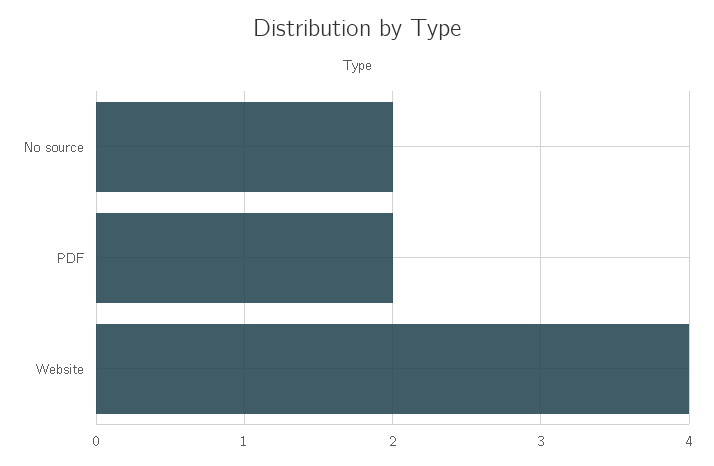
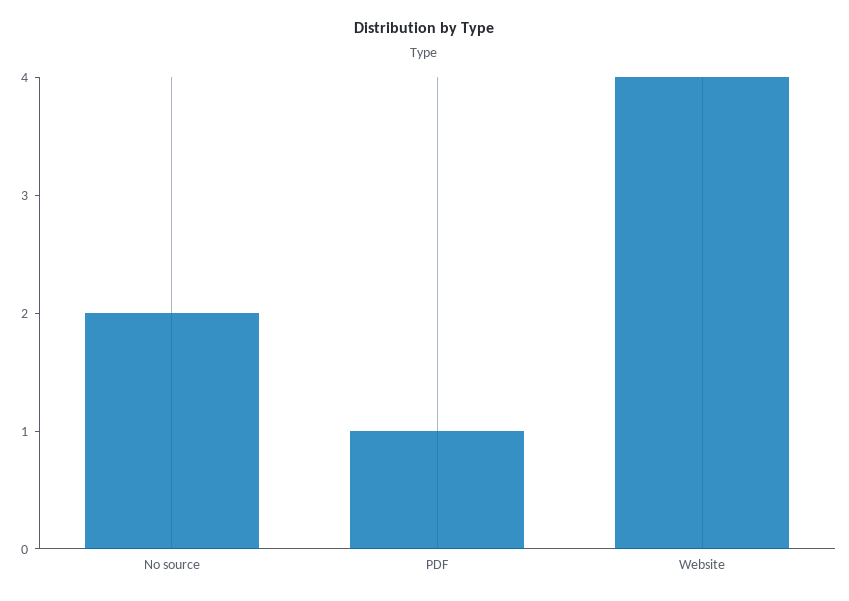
PDF: 2 -> 1

